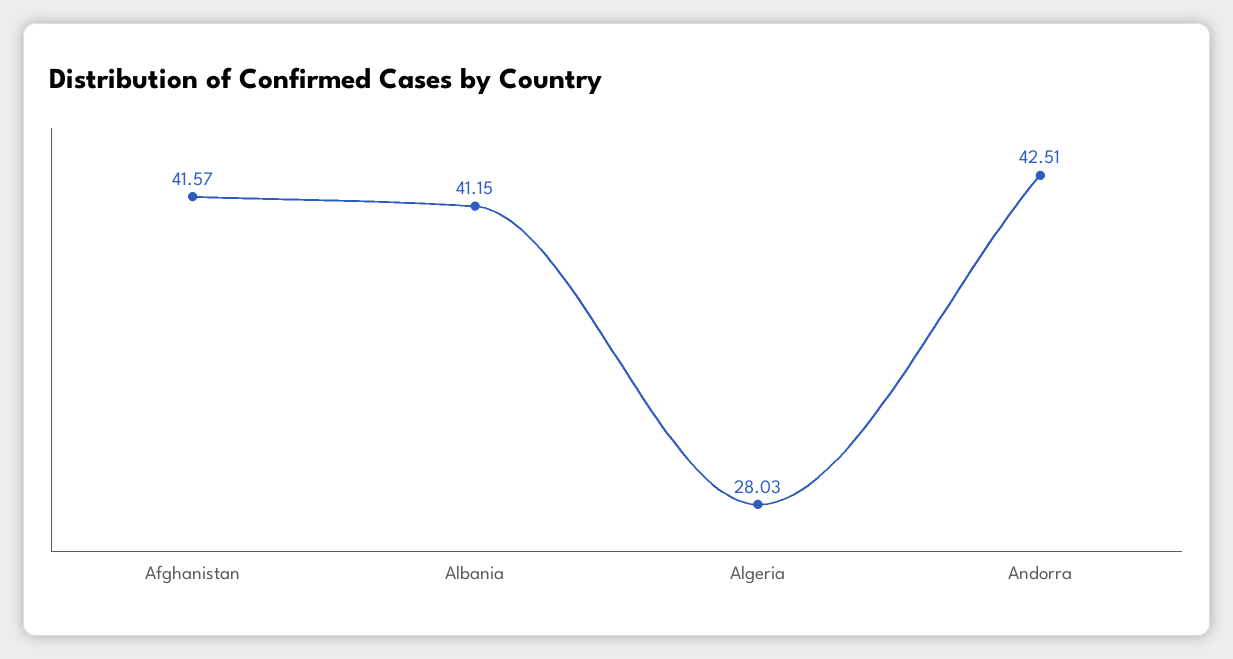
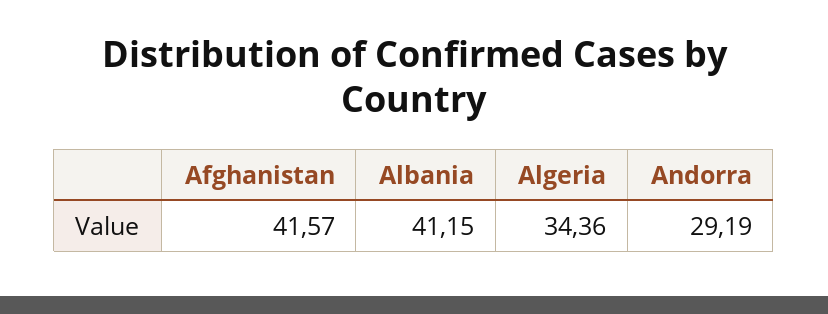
Algeria: 28.03 -> 34.36
Andorra: 42.51 -> 29.19

